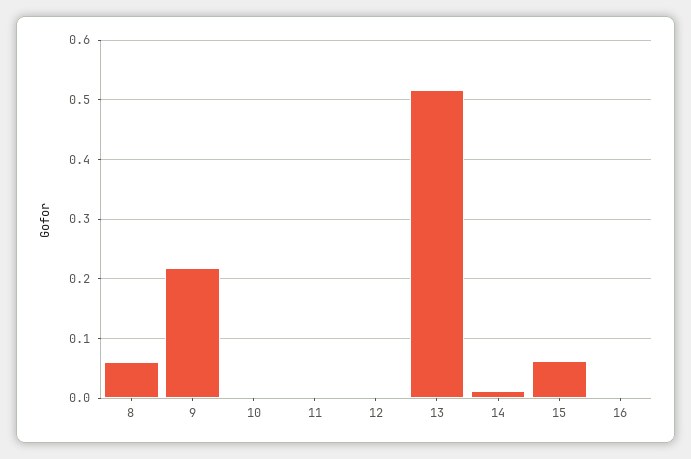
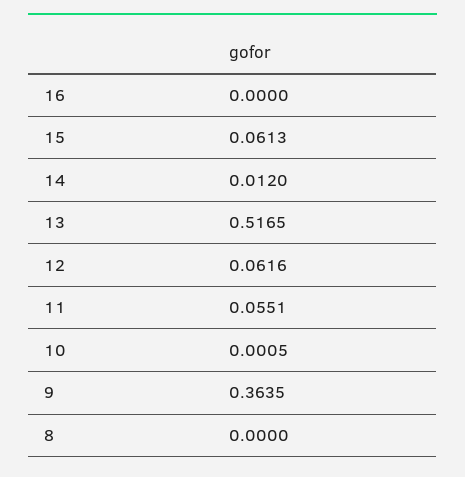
8: 0.06 -> 0
9: 0.22 -> 0.3635
11: 0 -> 0.0551
12: 0 -> 0.0616

